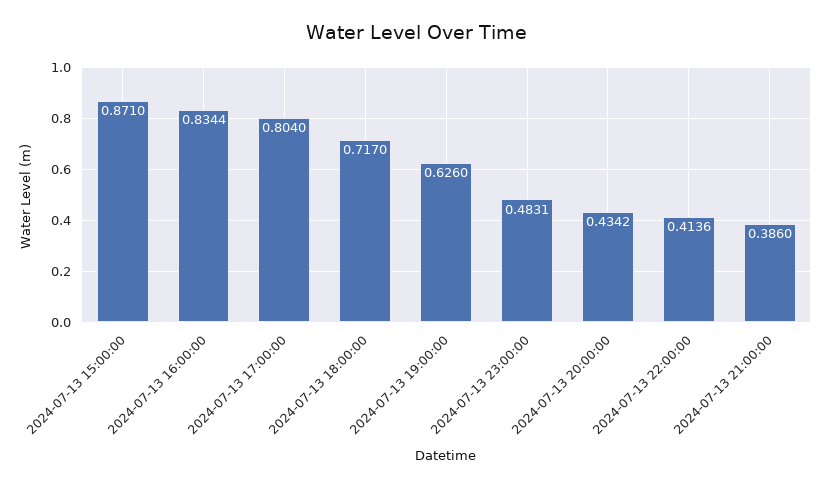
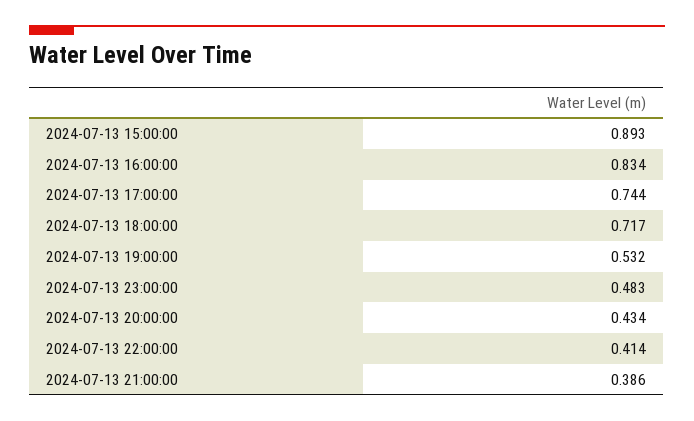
2024-07-13 15:00:00: 0.871 -> 0.893
2024-07-13 17:00:00: 0.804 -> 0.744
2024-07-13 19:00:00: 0.626 -> 0.532

